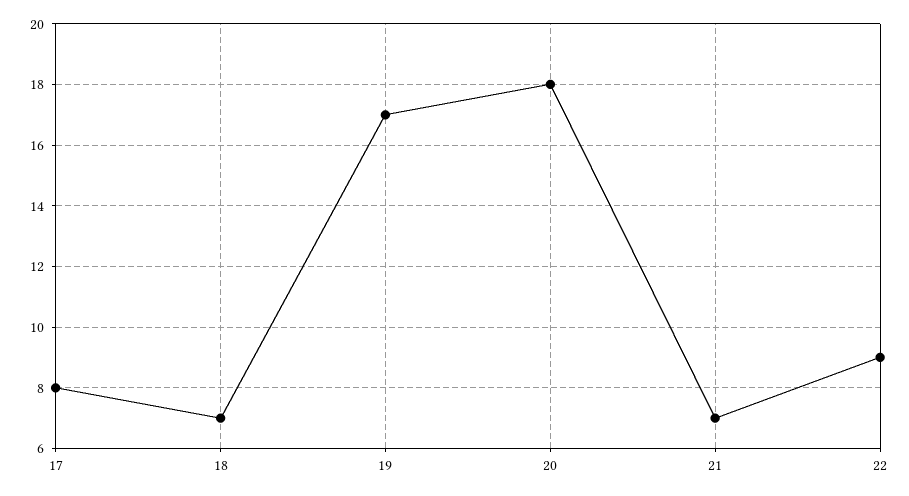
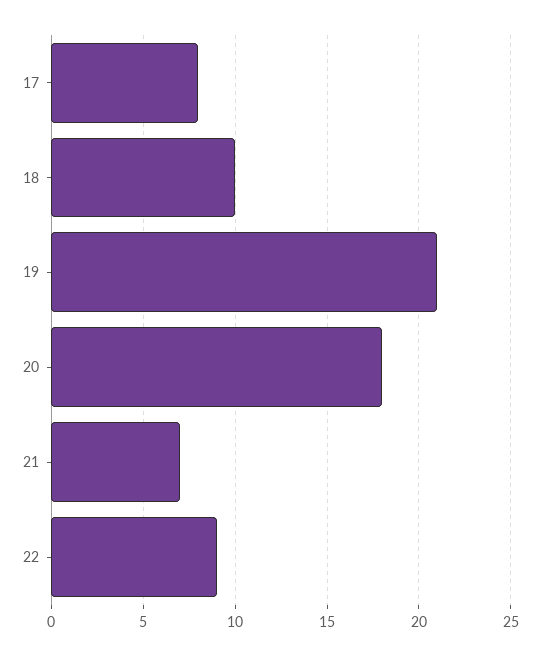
18: 7 -> 10
19: 17 -> 21

